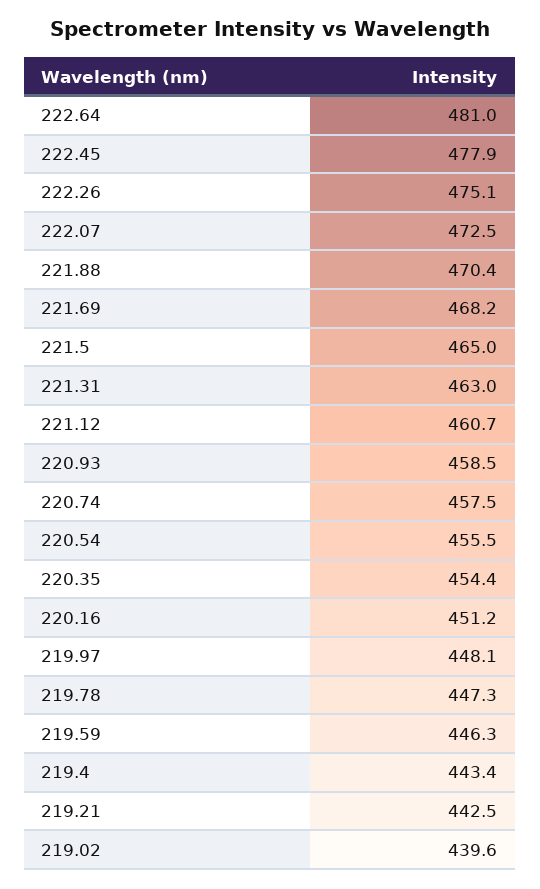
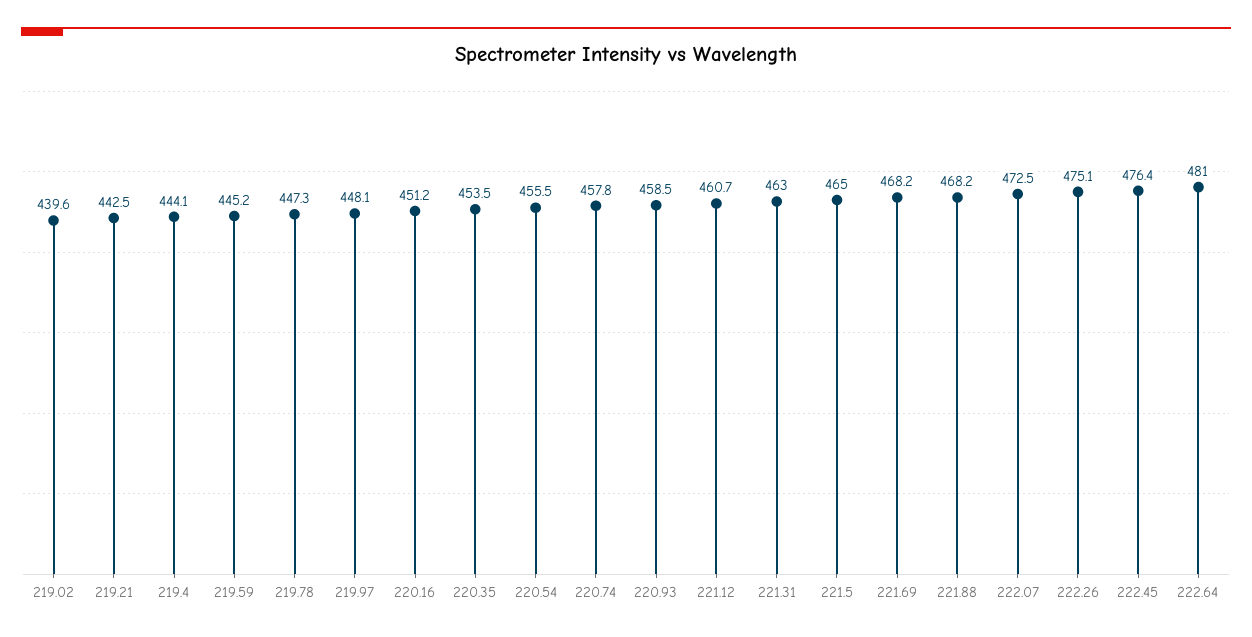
222.45: 477.9 -> 476.4
221.88: 470.4 -> 468.2
220.74: 457.5 -> 457.8
220.35: 454.4 -> 453.5
219.59: 446.3 -> 445.2
219.4: 443.4 -> 444.1

